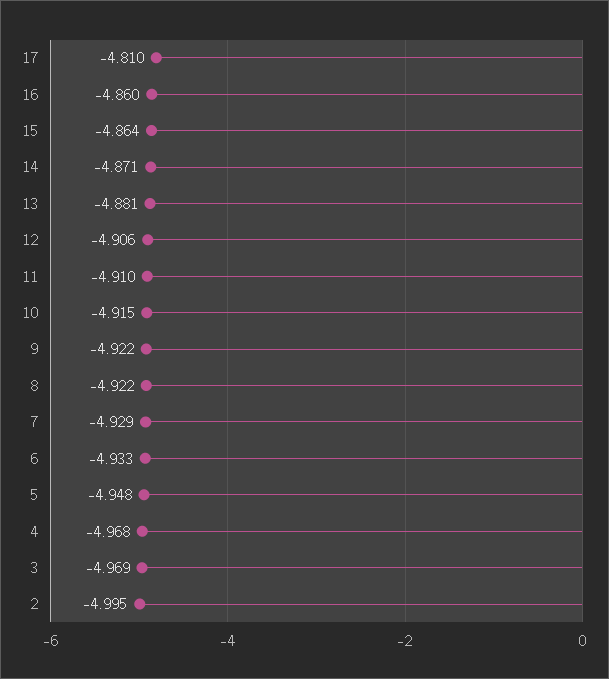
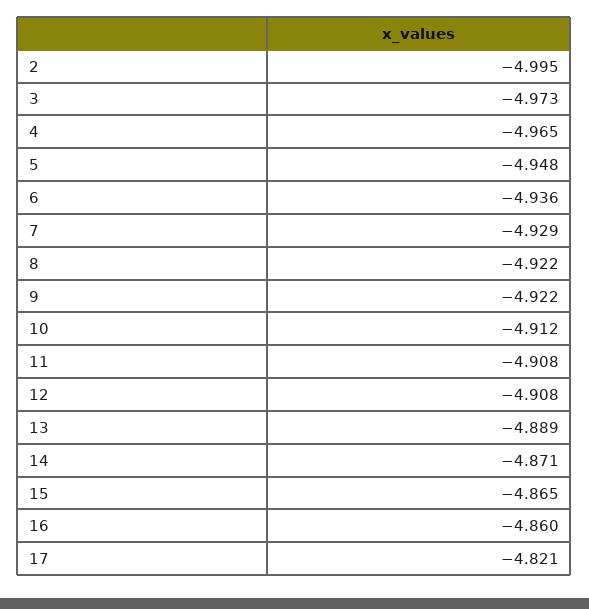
17: -4.81 -> -4.821
15: -4.864 -> -4.865
13: -4.881 -> -4.889
12: -4.906 -> -4.908
11: -4.91 -> -4.908
10: -4.915 -> -4.912
6: -4.933 -> -4.936
4: -4.968 -> -4.965
3: -4.969 -> -4.973

